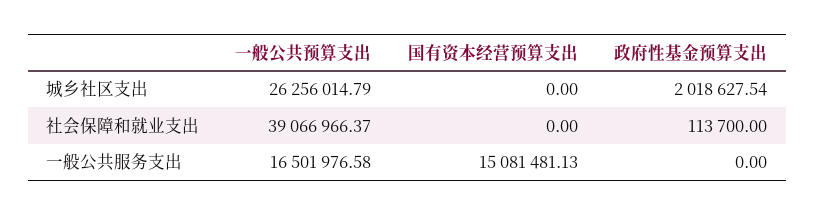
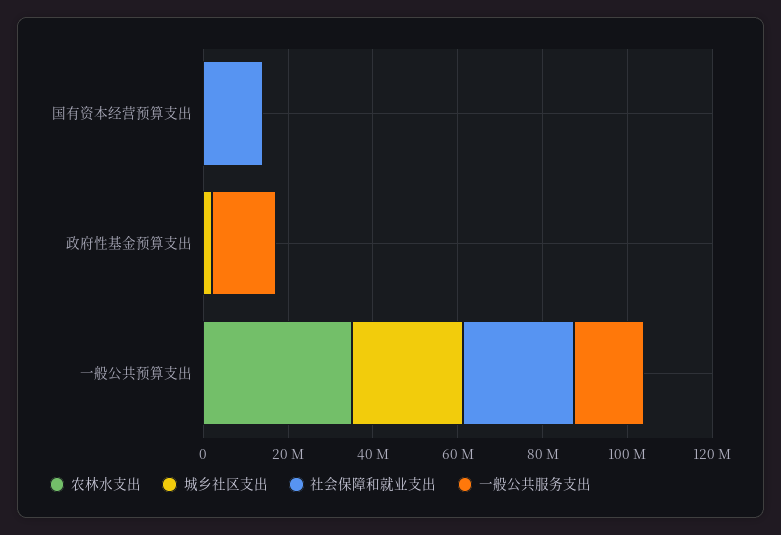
社会保障和就业支出, 一般公共预算支出: 39066966.37 -> 25000000
社会保障和就业支出, 国有资本经营预算支出: 0 -> 15000000
一般公共服务支出, 国有资本经营预算支出: 15081481.13 -> 0
一般公共服务支出, 政府性基金预算支出: 0 -> 15000000
农林水支出, 国有资本经营预算支出: none -> 0
农林水支出, 政府性基金预算支出: none -> 0
农林水支出, 一般公共预算支出: none -> 35000000

